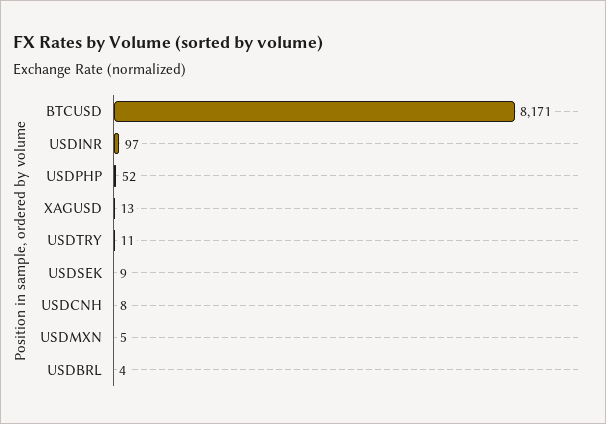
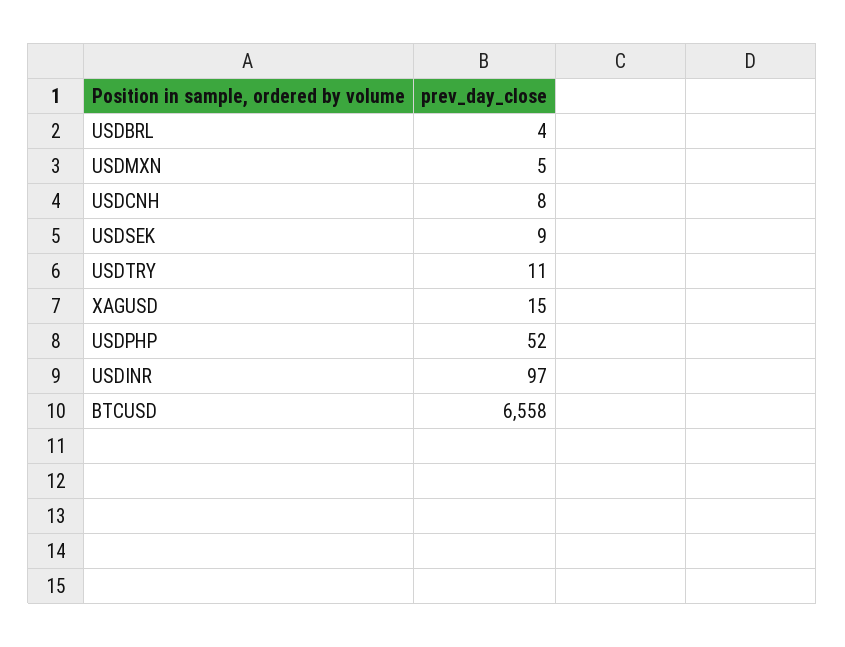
BTCUSD: 8171 -> 6558
XAGUSD: 13 -> 15

